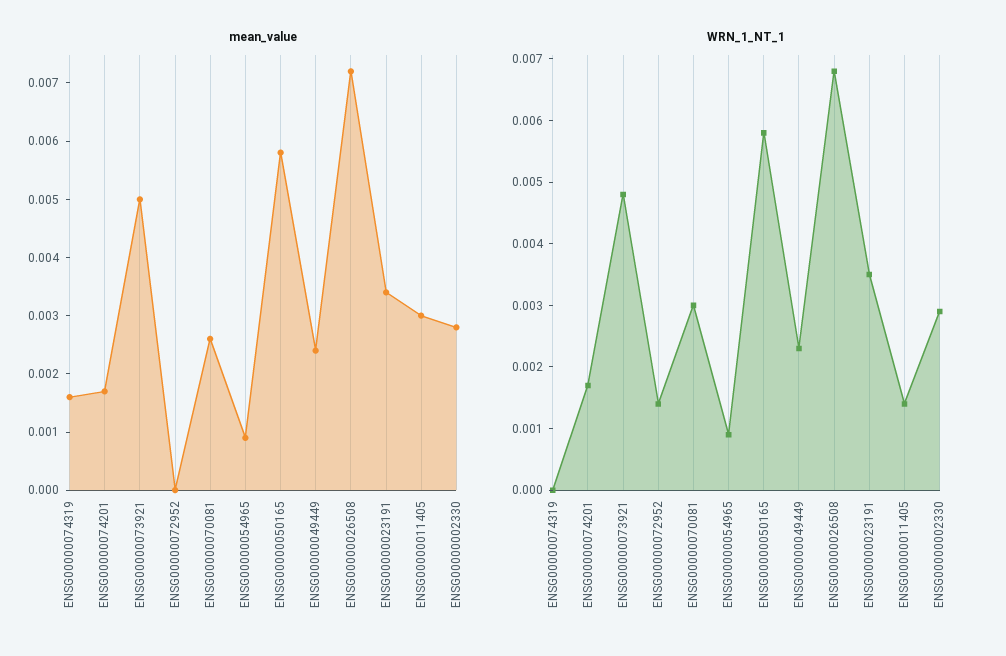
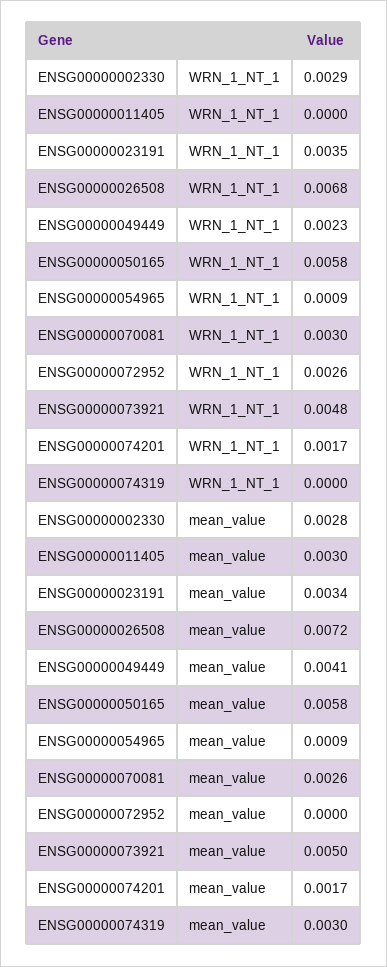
mean_value, ENSG00000074319: 0.0015 -> 0.003
mean_value, ENSG00000049449: 0.0025 -> 0.0041
WRN_1_NT_1, ENSG00000072952: 0.0015 -> 0.0026
WRN_1_NT_1, ENSG00000011405: 0.0015 -> 0

